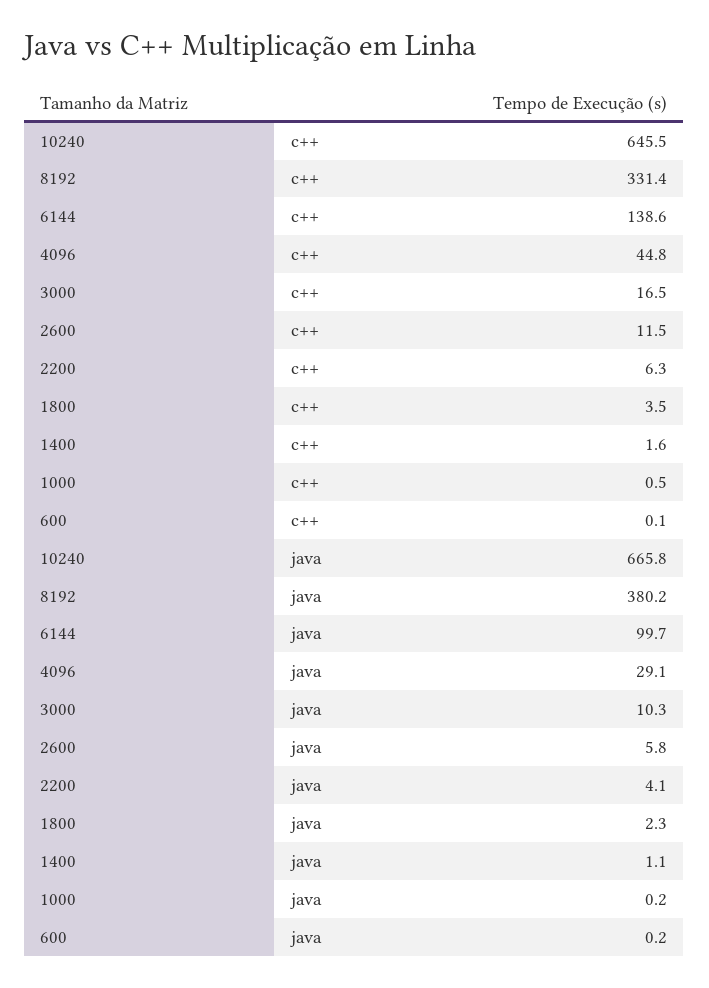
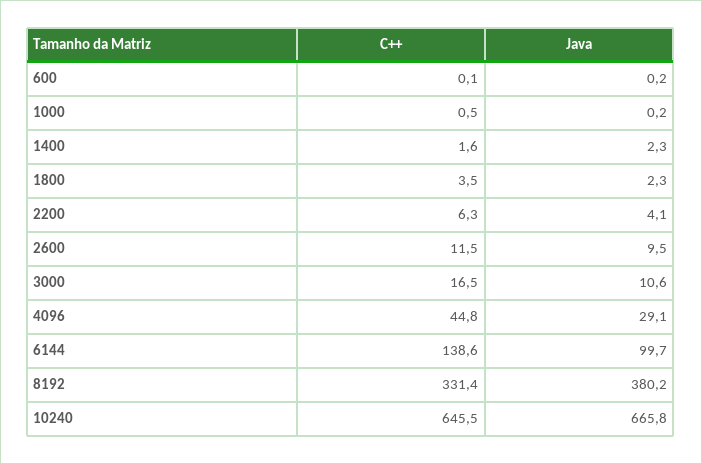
3000, java: 10.3 -> 10.6
2600, java: 5.8 -> 9.5
1400, java: 1.1 -> 2.3

